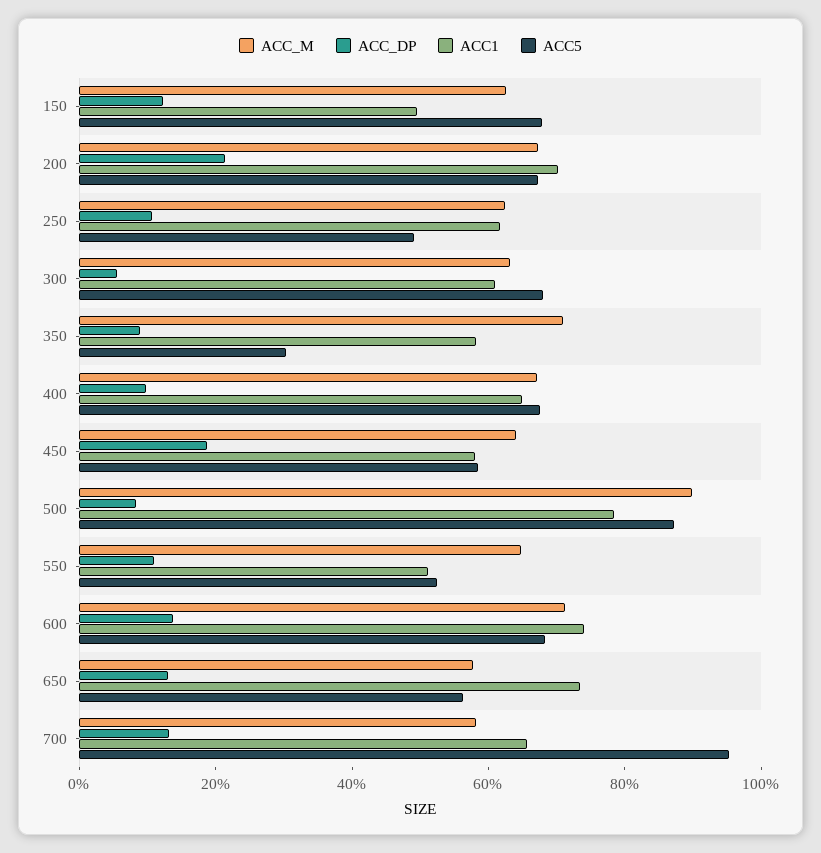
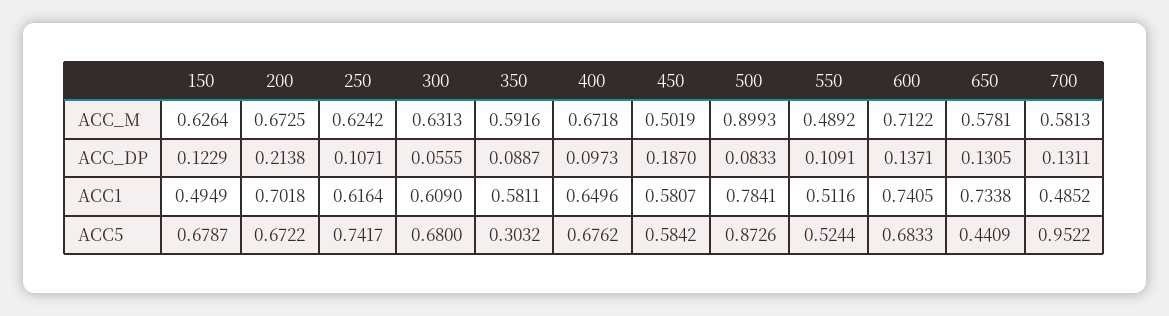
ACC5, 250: 0.5 -> 0.7417
ACC_M, 350: 0.7 -> 0.5916
ACC_M, 450: 0.65 -> 0.5019
ACC_M, 550: 0.65 -> 0.4892
ACC5, 650: 0.55 -> 0.4409
ACC1, 700: 0.65 -> 0.4852

